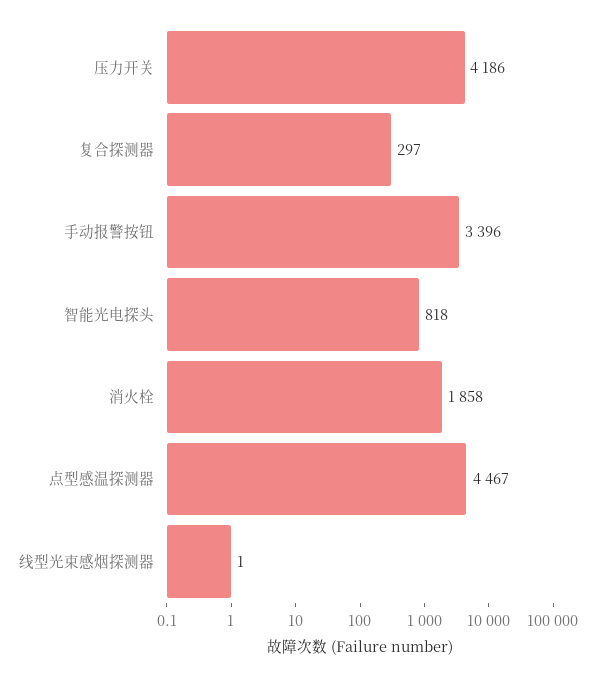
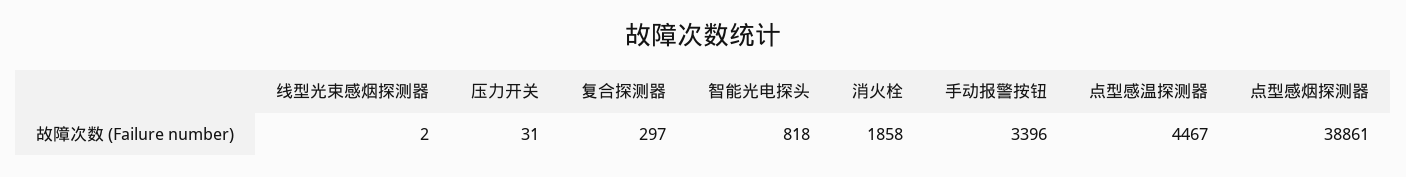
压力开关: 4186 -> 31
线型光束感烟探测器: 1 -> 2
点型感烟探测器: none -> 38861

